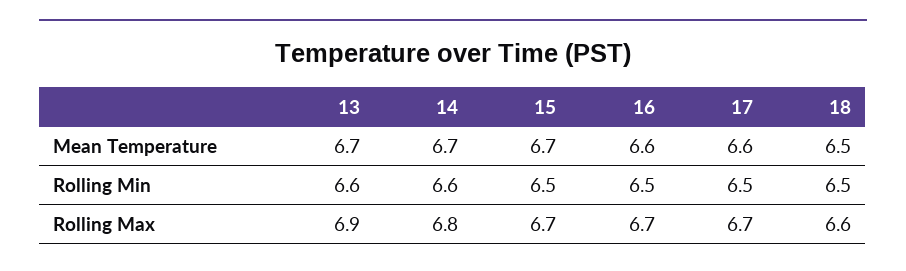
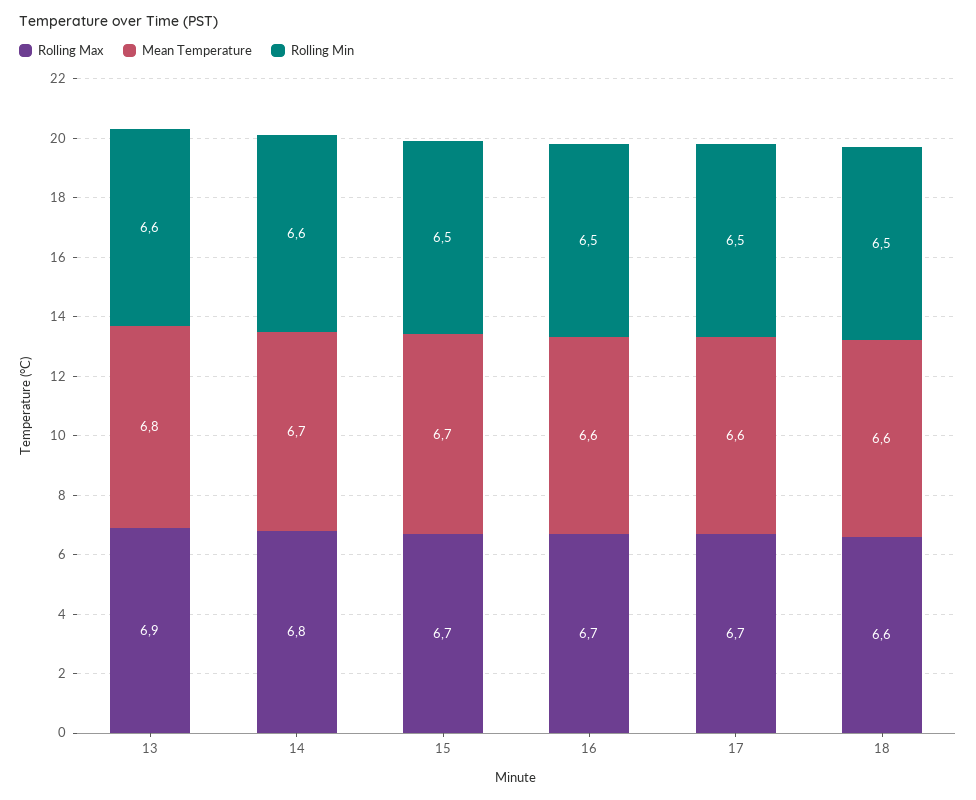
Mean Temperature, 13: 6.7 -> 6.8
Mean Temperature, 18: 6.5 -> 6.6

